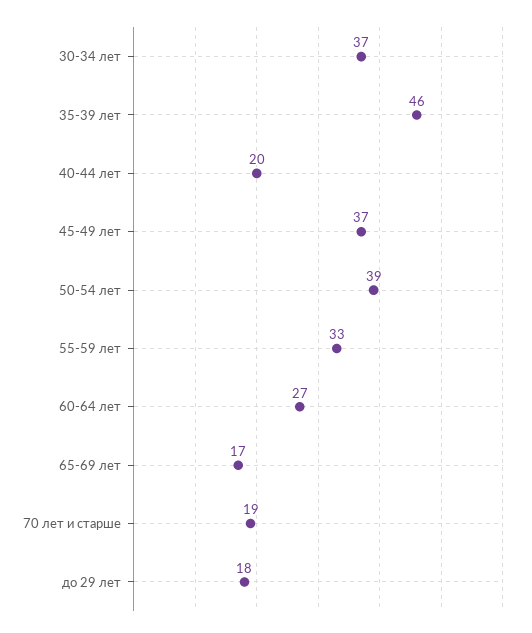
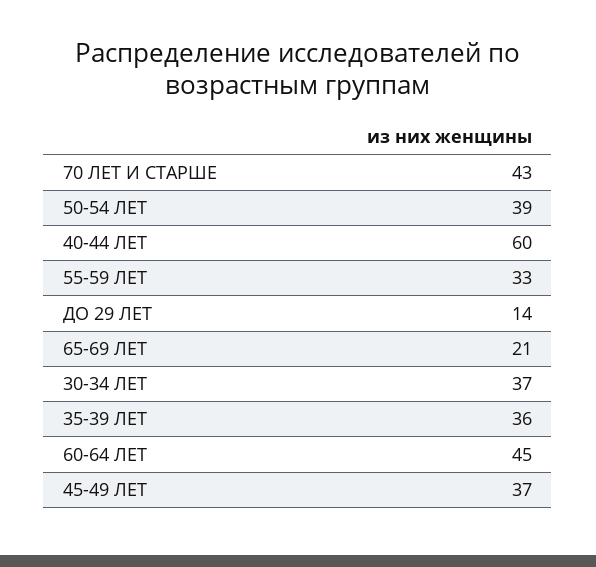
35-39 лет: 46 -> 36
40-44 лет: 20 -> 60
60-64 лет: 27 -> 45
65-69 лет: 17 -> 21
70 лет и старше: 19 -> 43
до 29 лет: 18 -> 14

